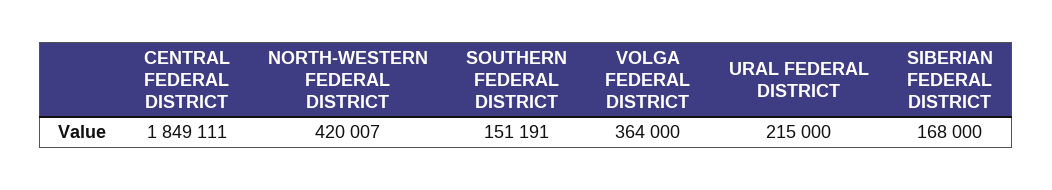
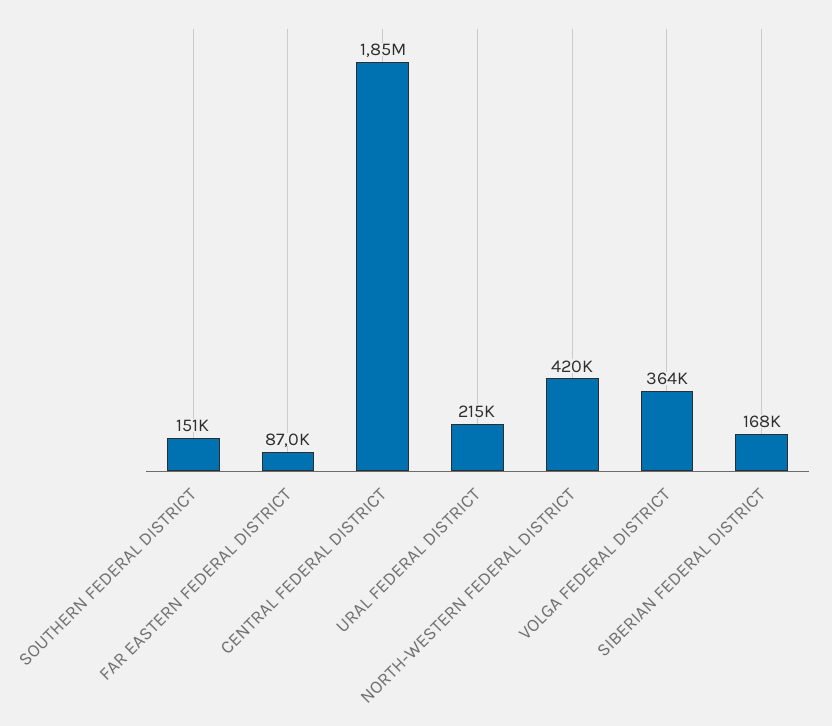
FAR EASTERN FEDERAL DISTRICT: none -> 87000

